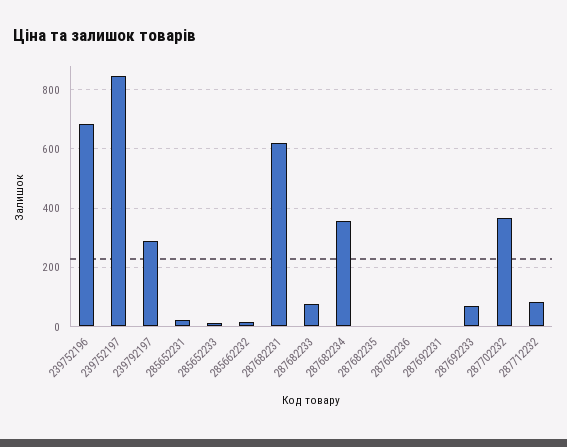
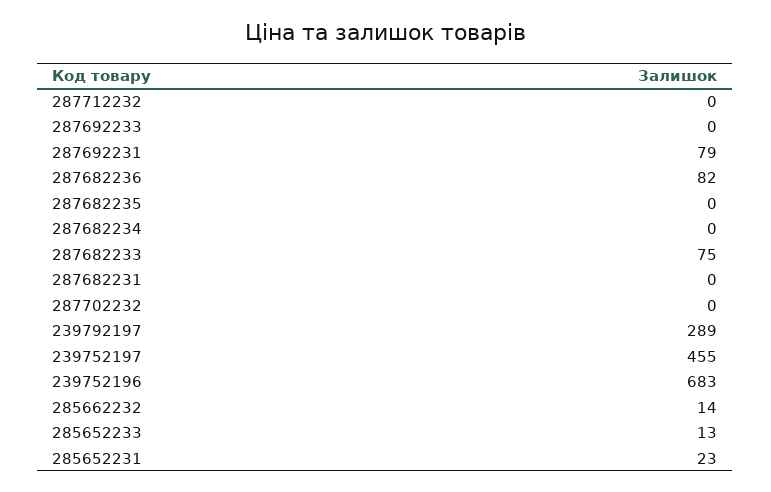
239752197: 850 -> 455
287682231: 625 -> 0
287682234: 350 -> 0
287682236: 0 -> 82
287692231: 0 -> 79
287692233: 75 -> 0
287702232: 375 -> 0
287712232: 75 -> 0

